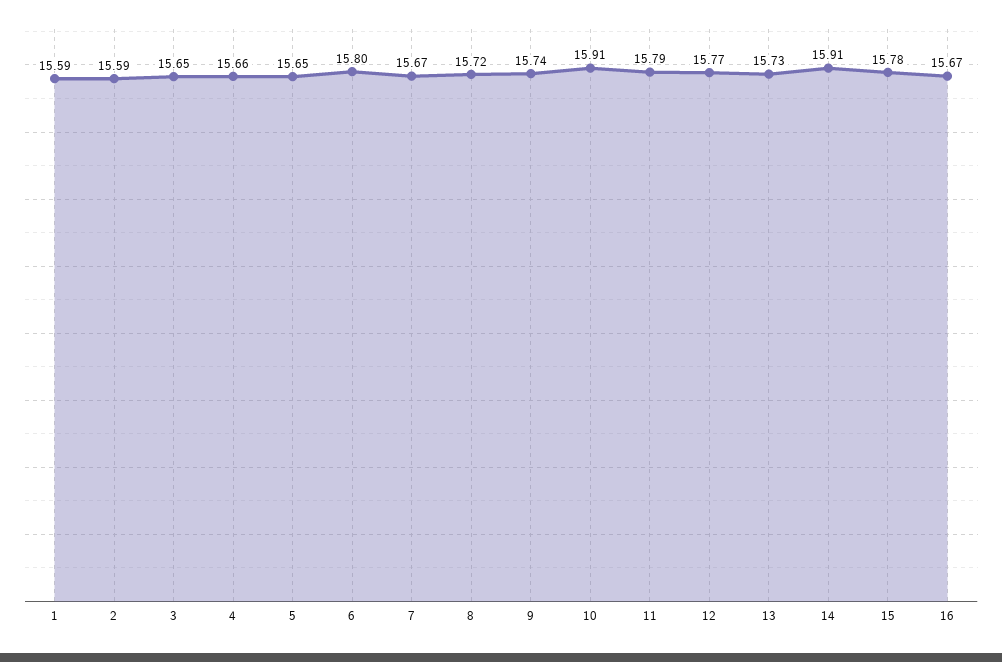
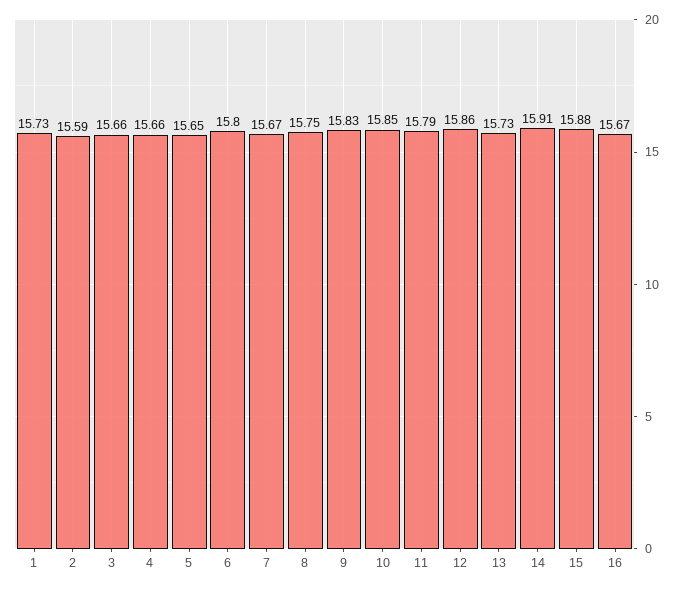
1: 15.59 -> 15.73
3: 15.65 -> 15.66
8: 15.72 -> 15.75
9: 15.74 -> 15.83
10: 15.91 -> 15.85
12: 15.77 -> 15.86
15: 15.78 -> 15.88

